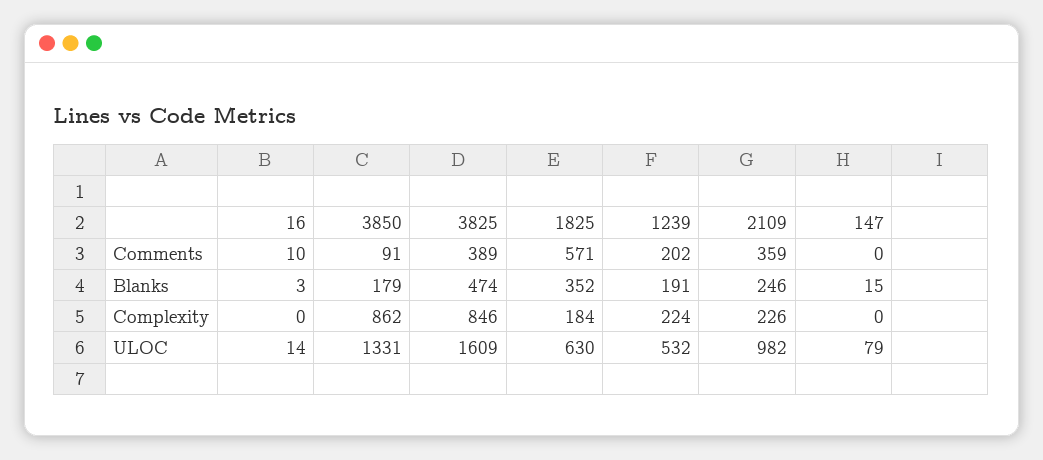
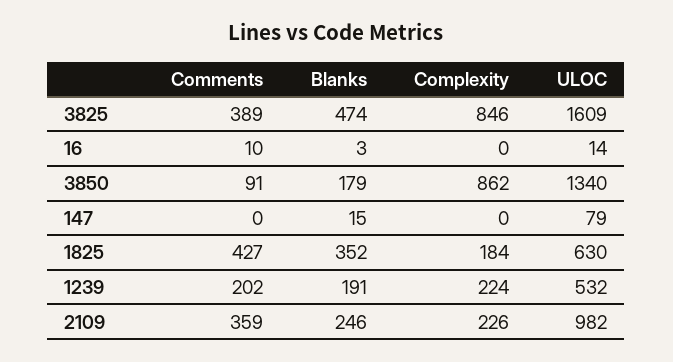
1825, Comments: 571 -> 427
3850, ULOC: 1331 -> 1340

